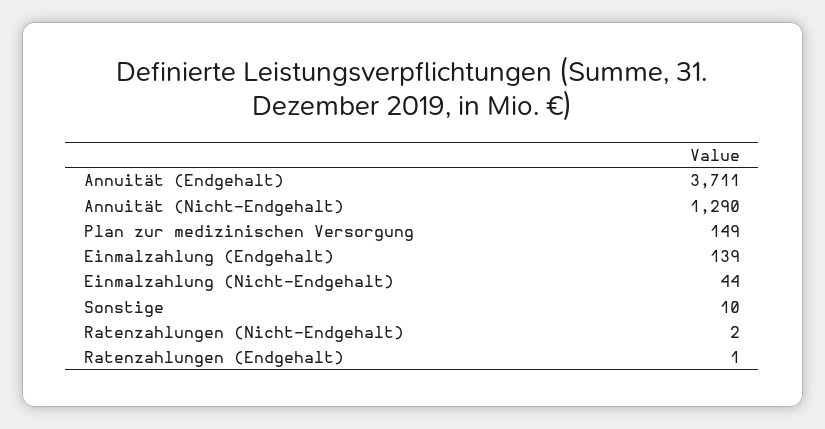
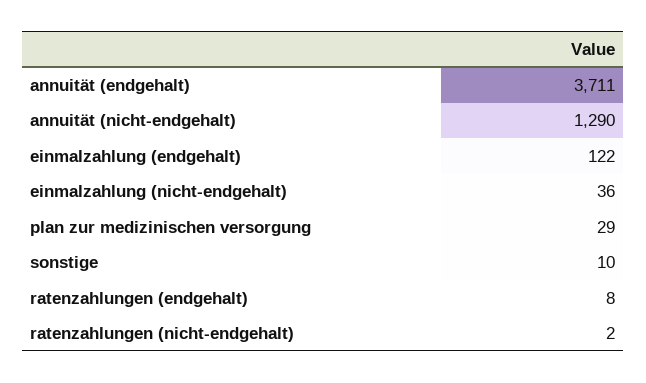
Plan zur medizinischen Versorgung: 149 -> 29
Einmalzahlung (Endgehalt): 139 -> 122
Einmalzahlung (Nicht-Endgehalt): 44 -> 36
Ratenzahlungen (Endgehalt): 1 -> 8

